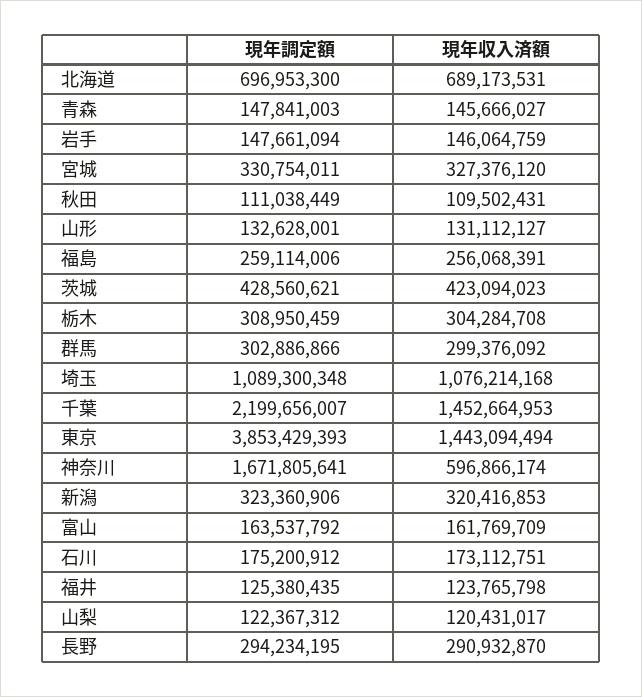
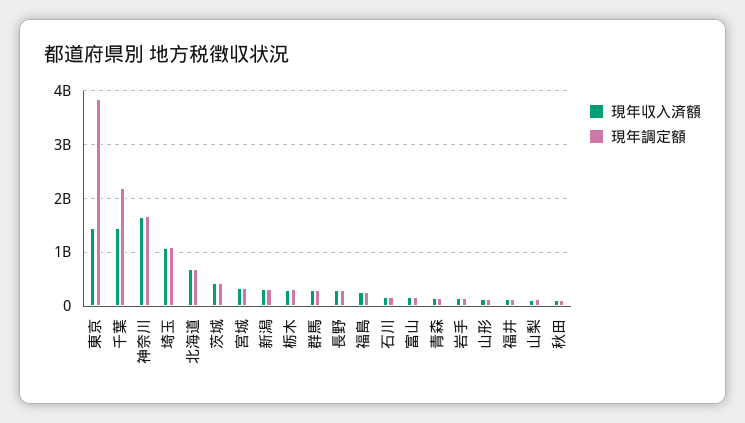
現年収入済額, 神奈川: 596866174 -> 1600000000

